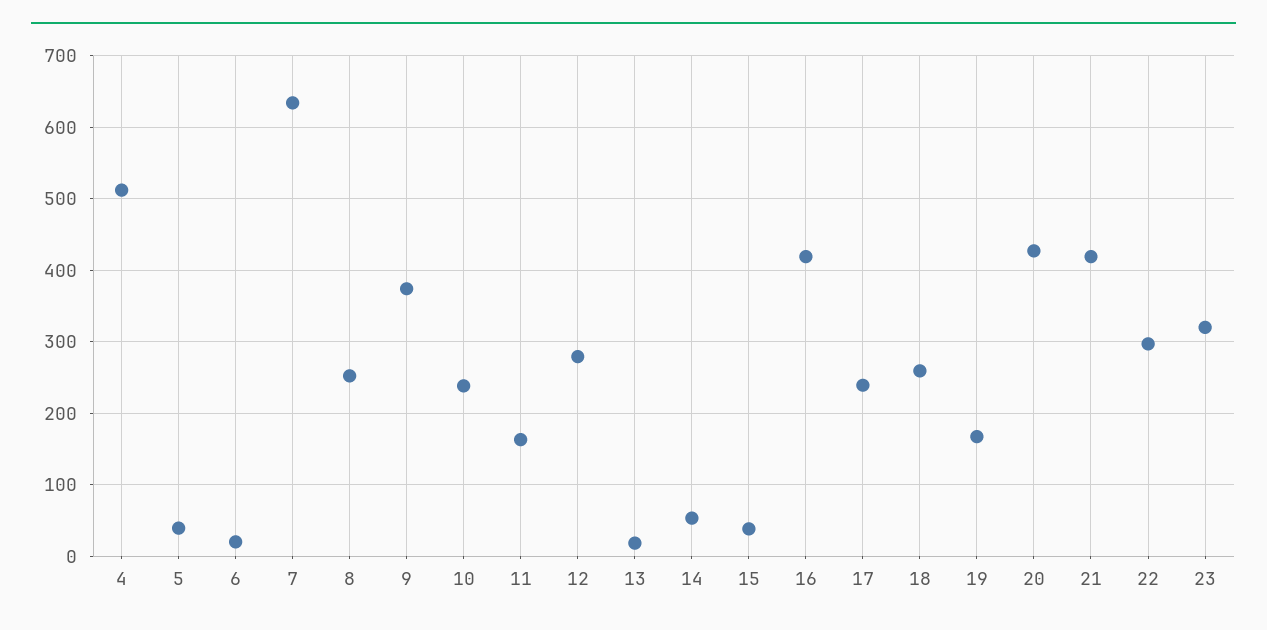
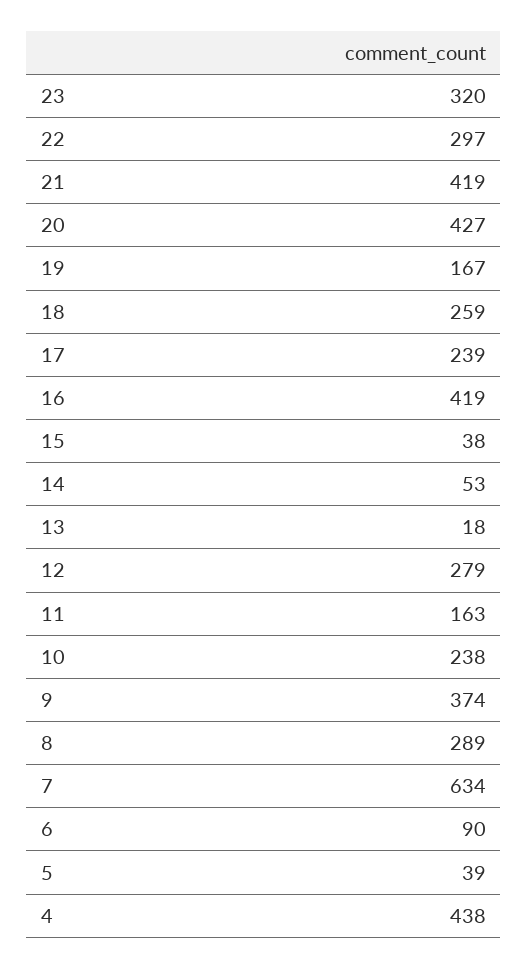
4: 510 -> 438
6: 20 -> 90
8: 250 -> 289

